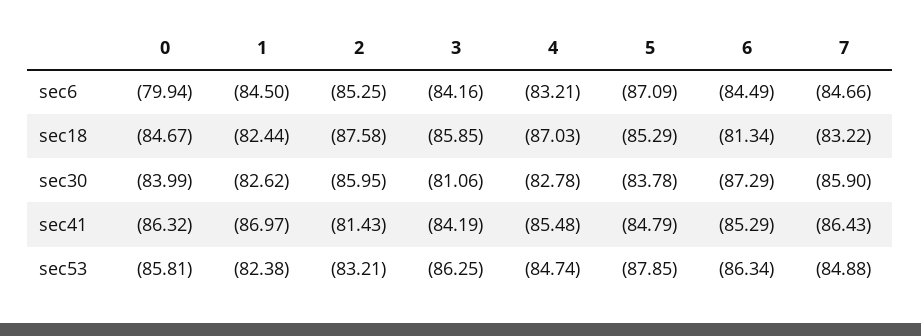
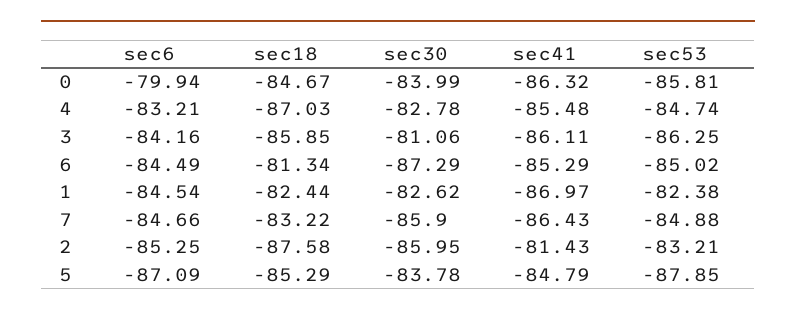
1, sec6: -84.5 -> -84.54
3, sec41: -84.19 -> -86.11
6, sec53: -86.34 -> -85.02

